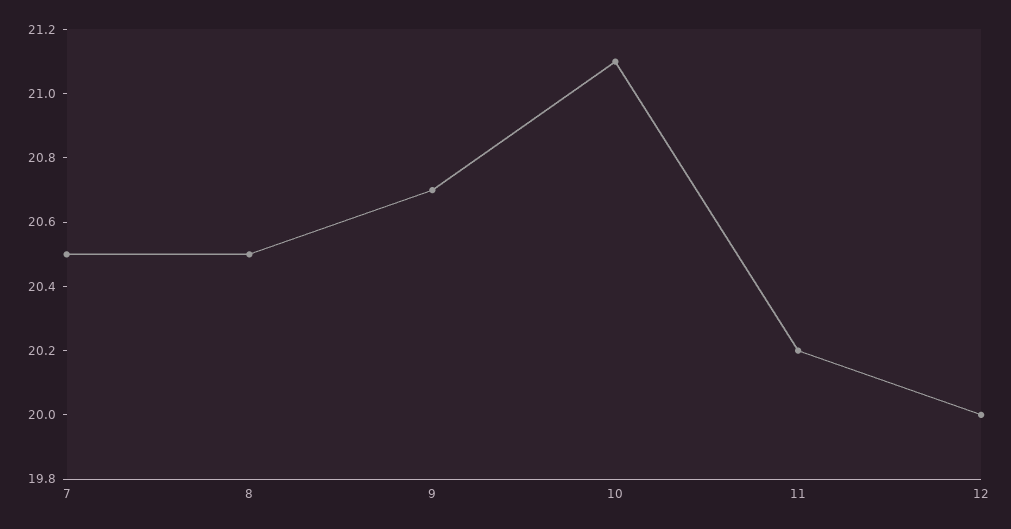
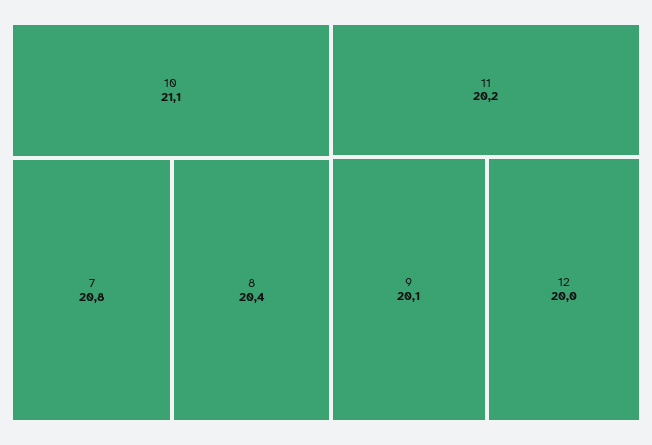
7: 20.5 -> 20.8
8: 20.5 -> 20.4
9: 20.7 -> 20.1

